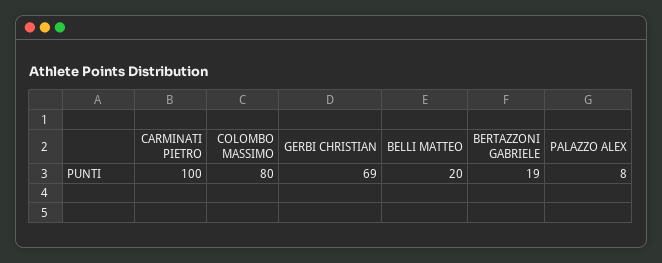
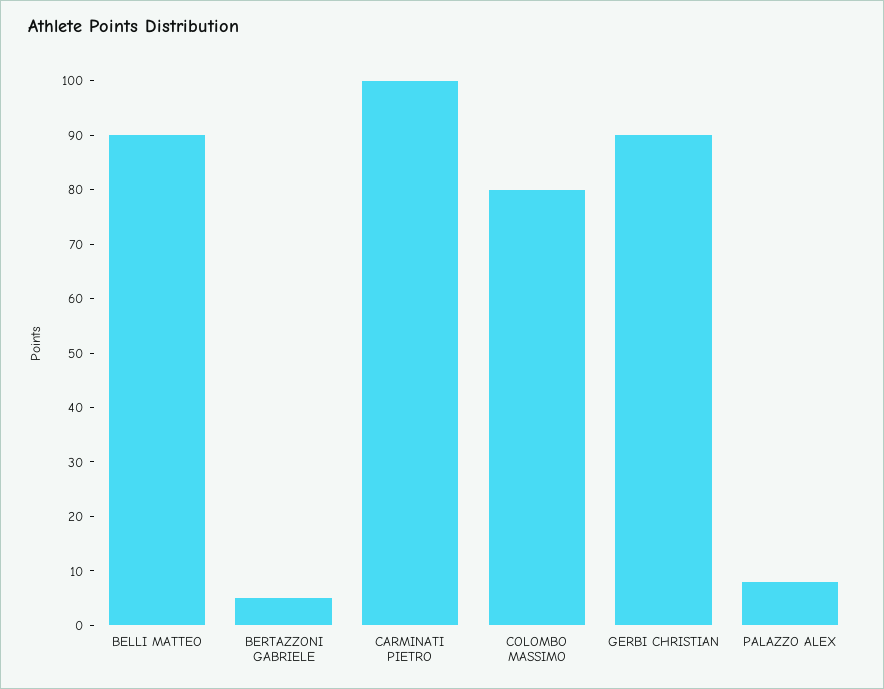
GERBI CHRISTIAN: 69 -> 90
BELLI MATTEO: 20 -> 90
BERTAZZONI GABRIELE: 19 -> 5

